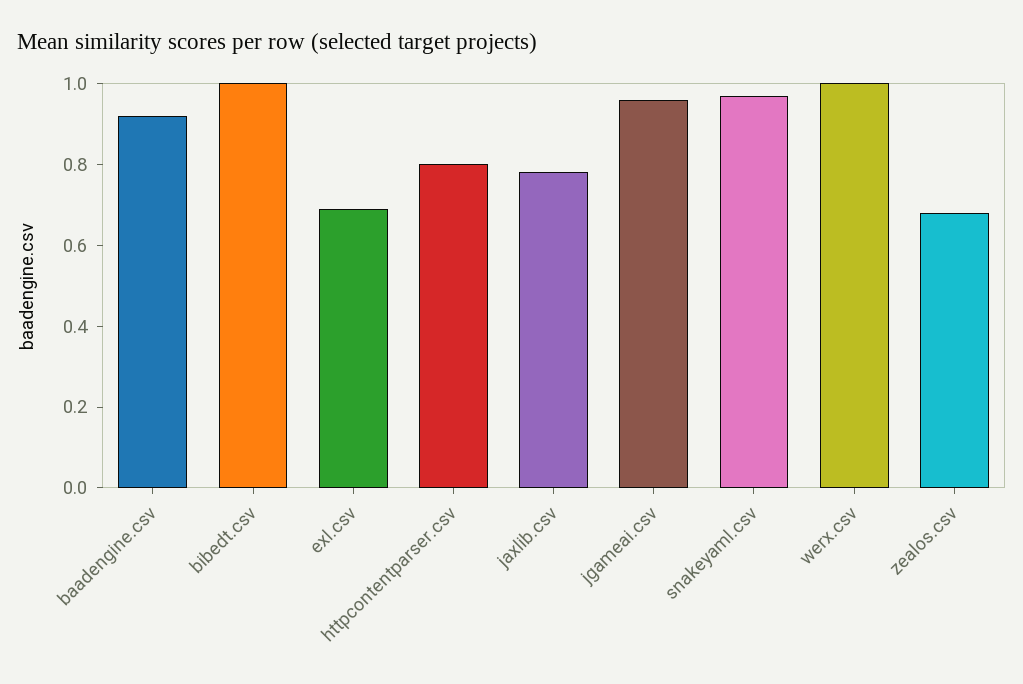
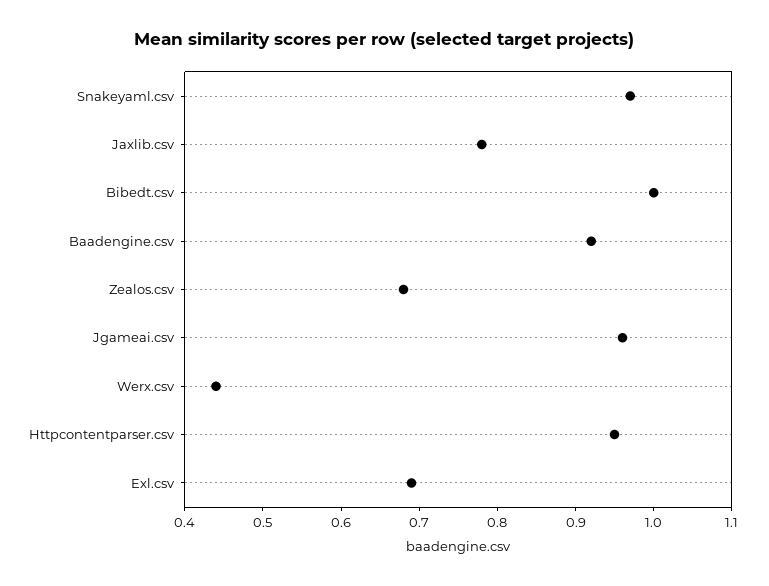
httpcontentparser.csv: 0.8 -> 0.95
werx.csv: 1 -> 0.45

